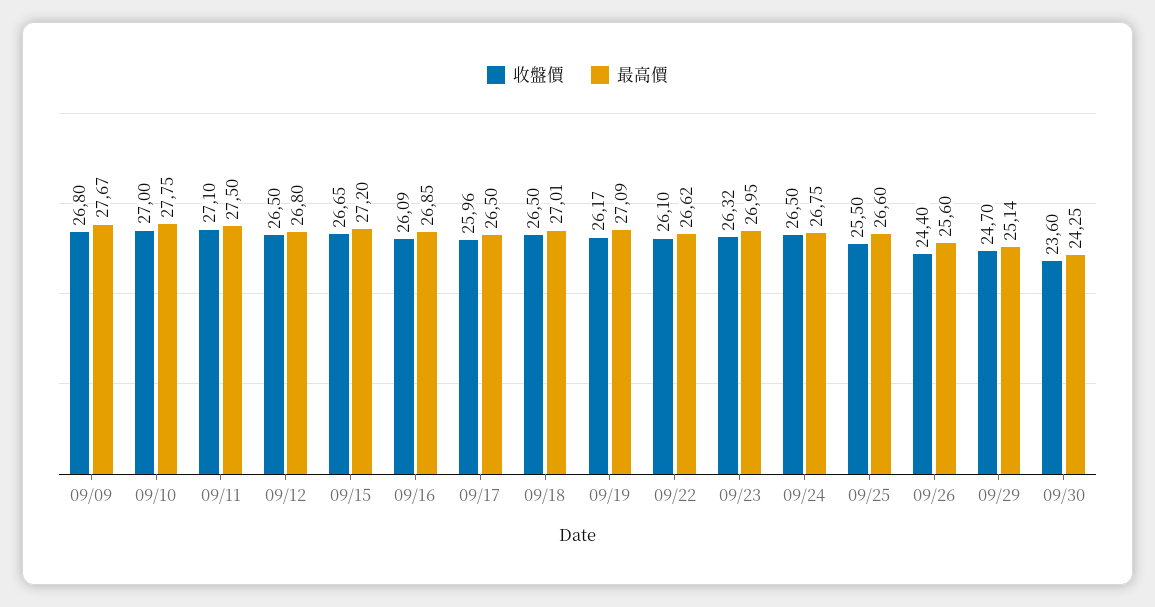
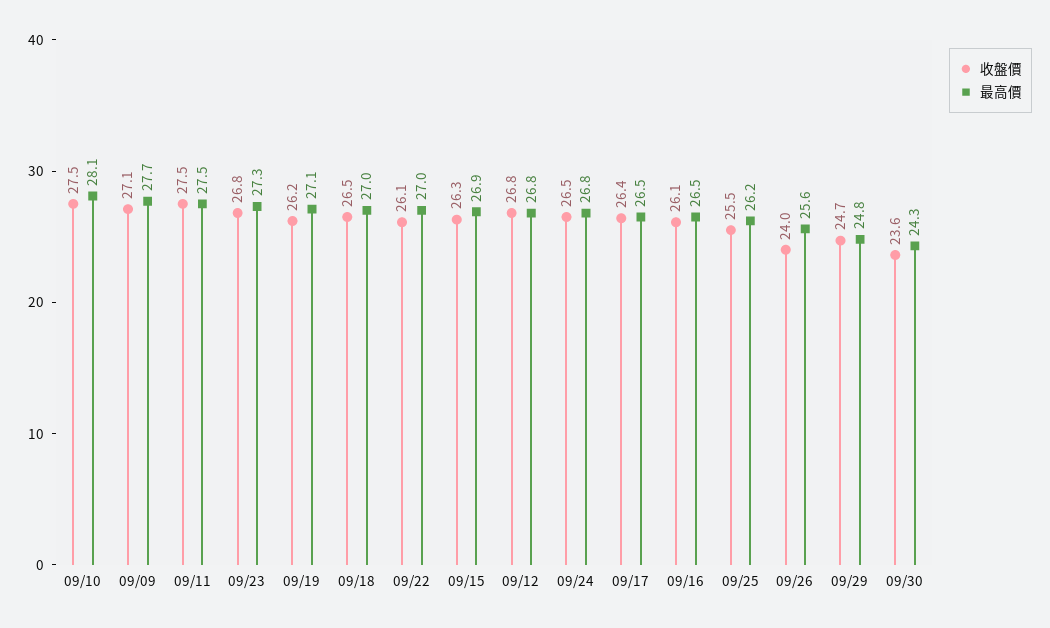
收盤價, 09/09: 26.8 -> 27.1
收盤價, 09/10: 27 -> 27.5
最高價, 09/10: 27.75 -> 28.1
收盤價, 09/11: 27.1 -> 27.5
收盤價, 09/12: 26.5 -> 26.8
收盤價, 09/15: 26.65 -> 26.3
最高價, 09/15: 27.2 -> 26.9
最高價, 09/16: 26.85 -> 26.5
收盤價, 09/17: 25.96 -> 26.4
最高價, 09/22: 26.62 -> 27
收盤價, 09/23: 26.32 -> 26.8
最高價, 09/23: 26.95 -> 27.3
最高價, 09/25: 26.6 -> 26.2
收盤價, 09/26: 24.4 -> 24
最高價, 09/29: 25.14 -> 24.8

